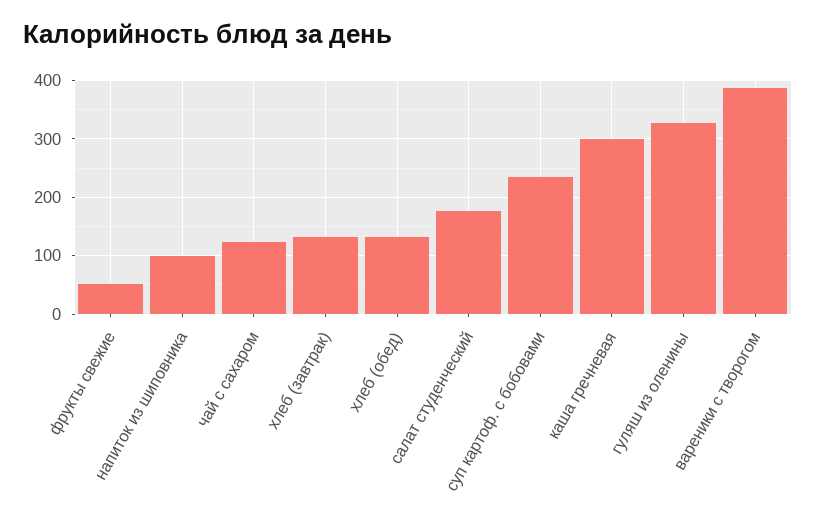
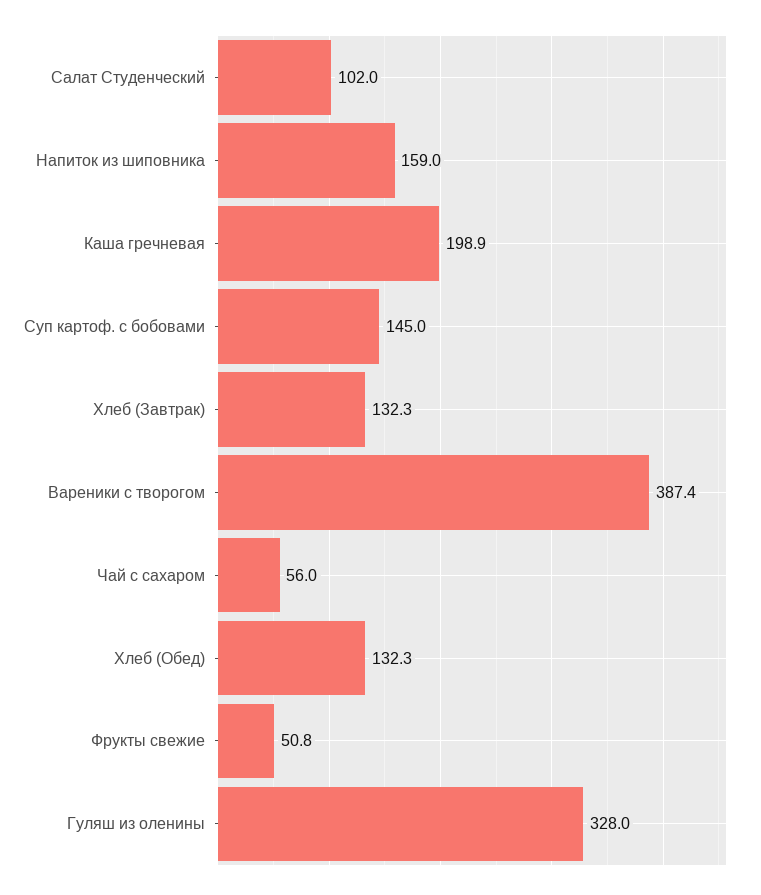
напиток из шиповника: 100 -> 159
чай с сахаром: 120 -> 56
салат студенческий: 180 -> 102
суп картоф. с бобовами: 240 -> 145
каша гречневая: 300 -> 198.9

